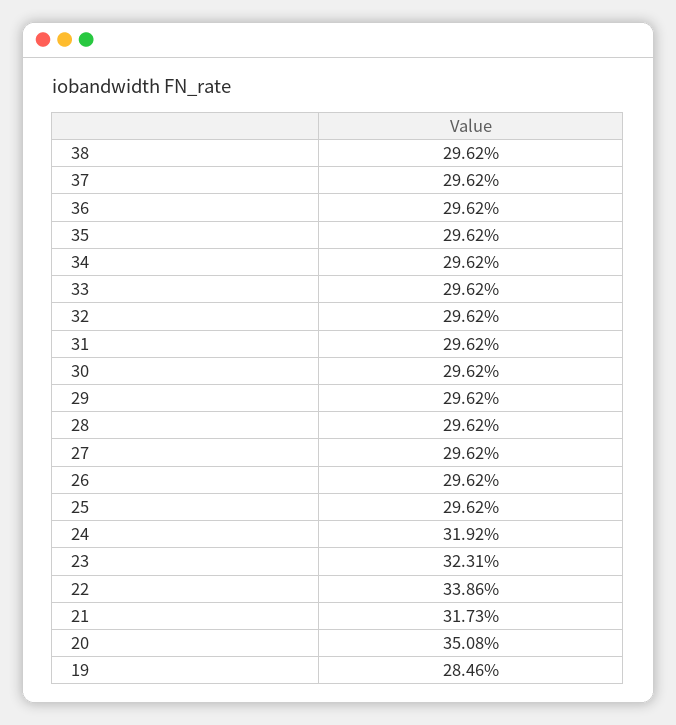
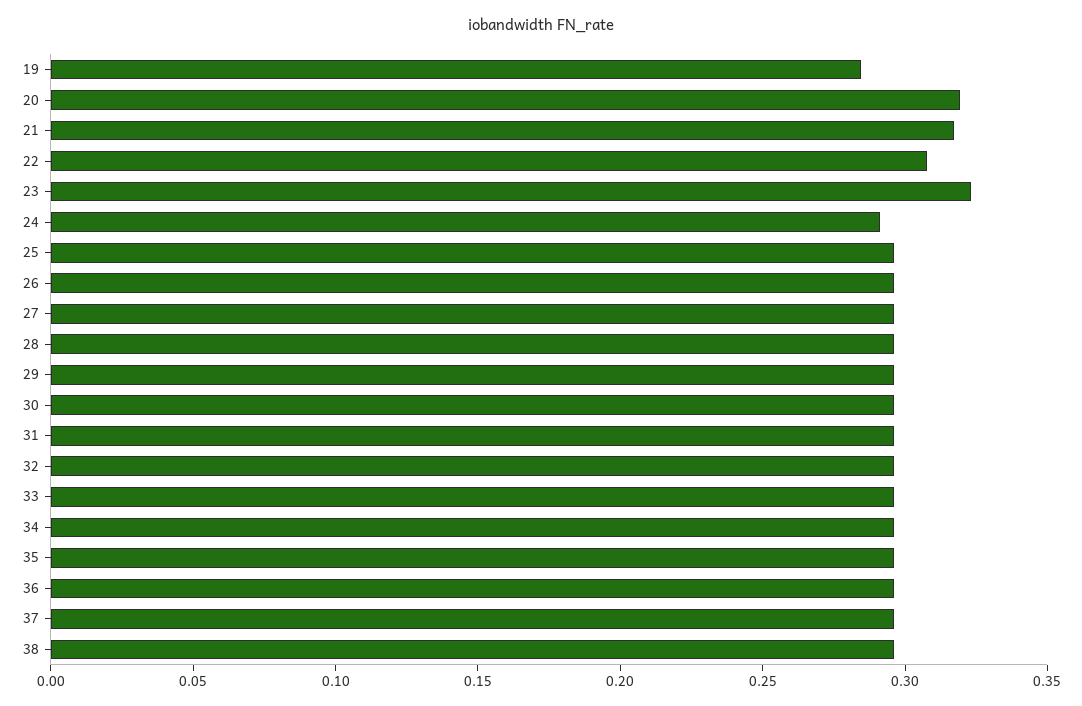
24: 0.3192 -> 0.29
22: 0.3386 -> 0.31
20: 0.3508 -> 0.32

